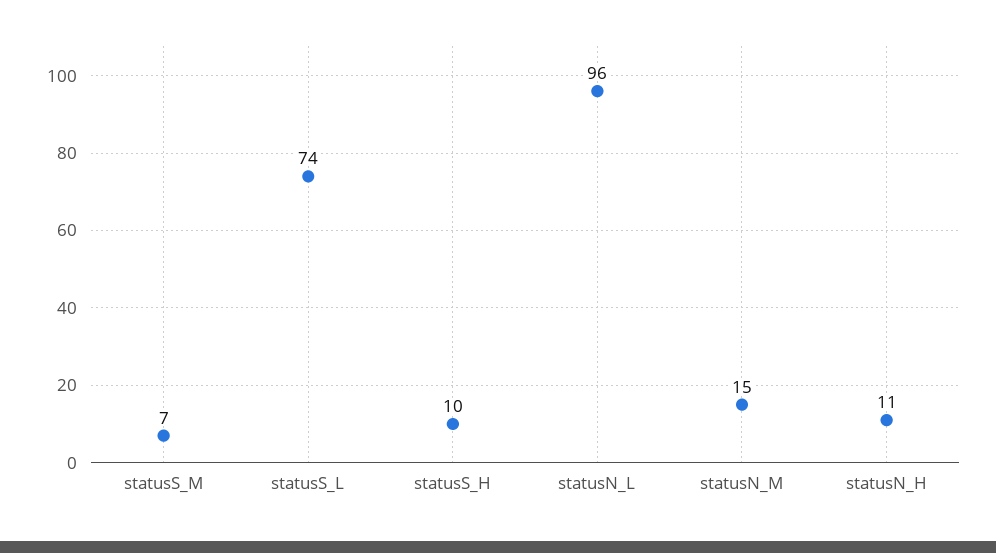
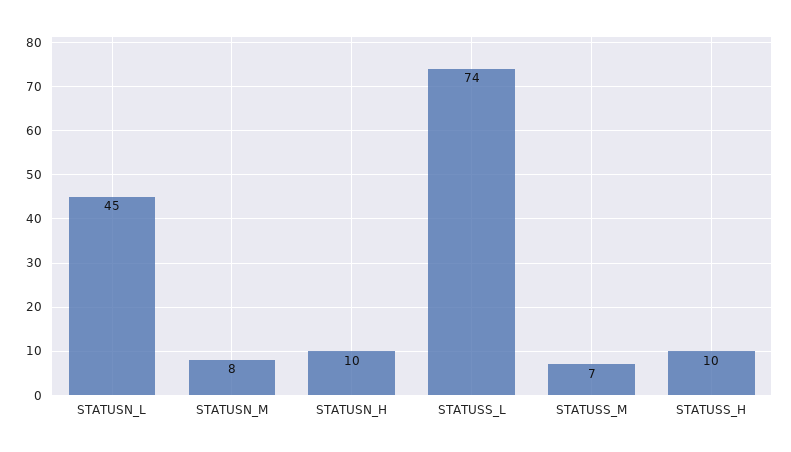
statusN_L: 96 -> 45
statusN_M: 15 -> 8
statusN_H: 11 -> 10

